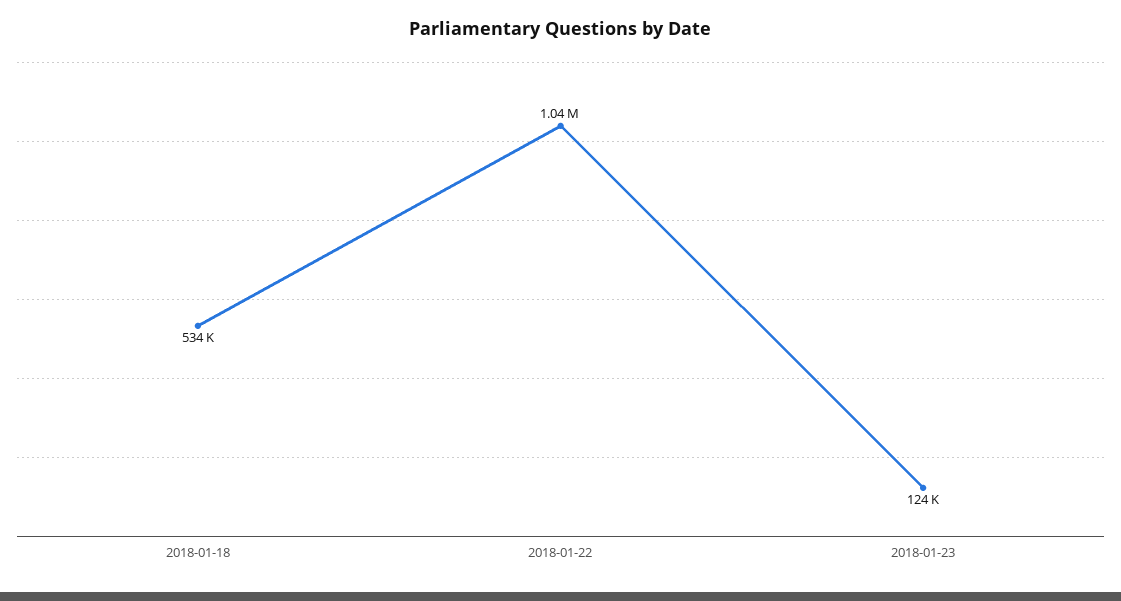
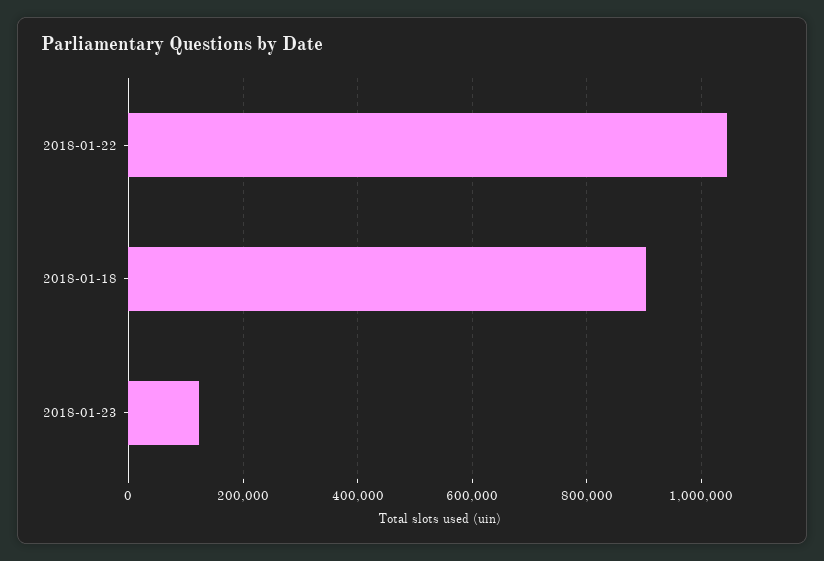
2018-01-18: 534000 -> 900000

